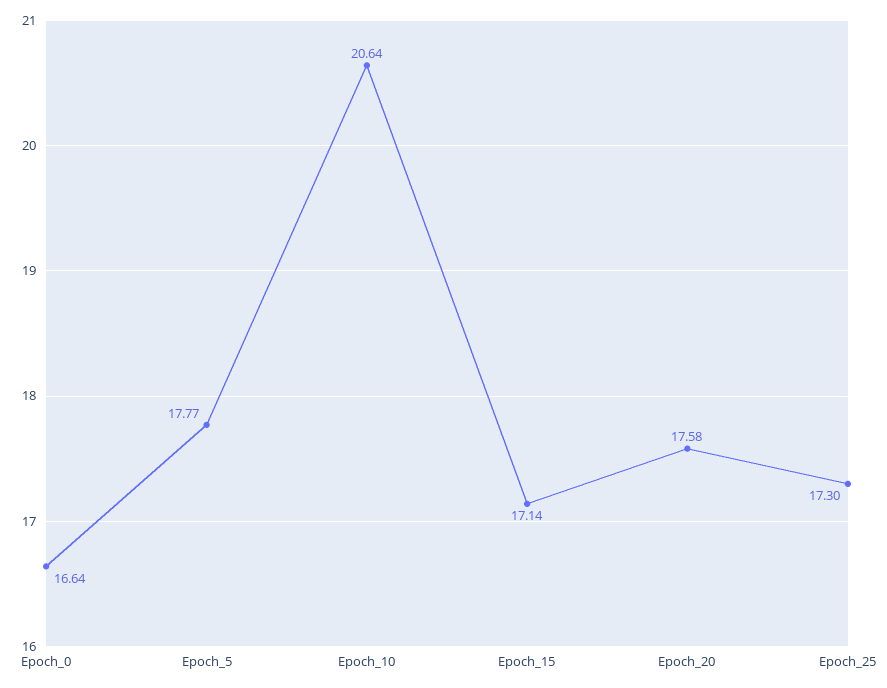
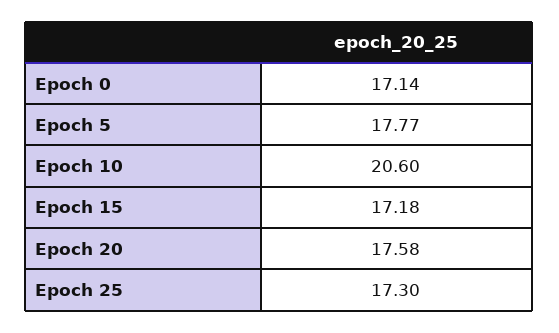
Epoch_0: 16.64 -> 17.14
Epoch_10: 20.64 -> 20.6
Epoch_15: 17.14 -> 17.18

